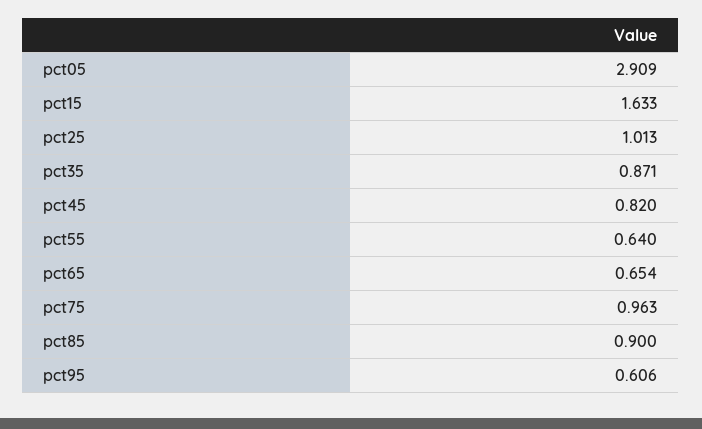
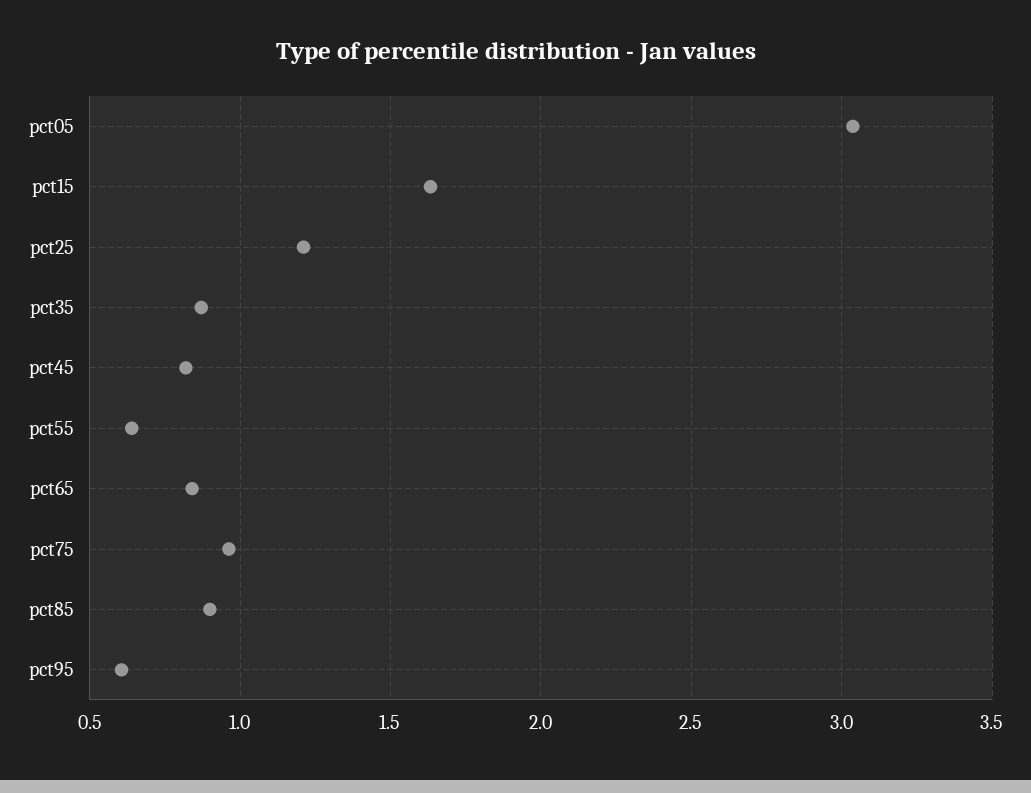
pct05: 2.909 -> 3.05
pct25: 1.013 -> 1.2
pct65: 0.654 -> 0.85

